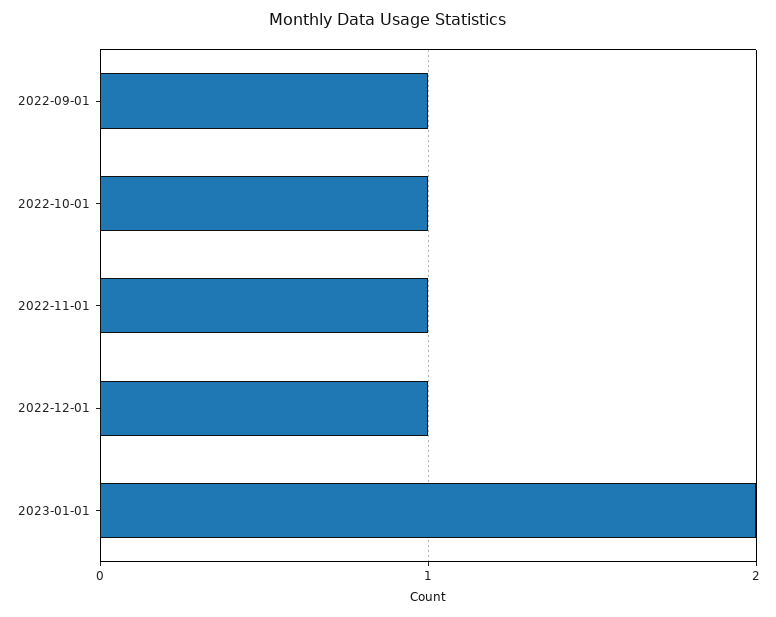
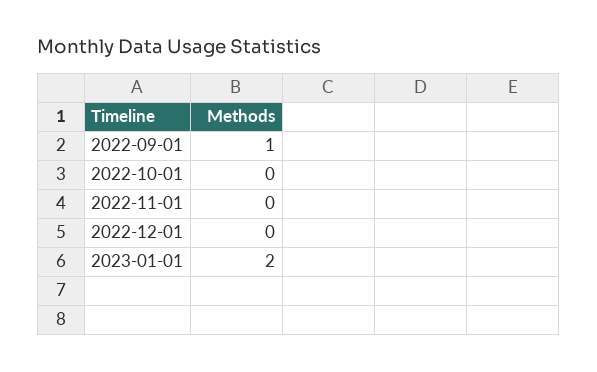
2022-10-01: 1 -> 0
2022-11-01: 1 -> 0
2022-12-01: 1 -> 0

